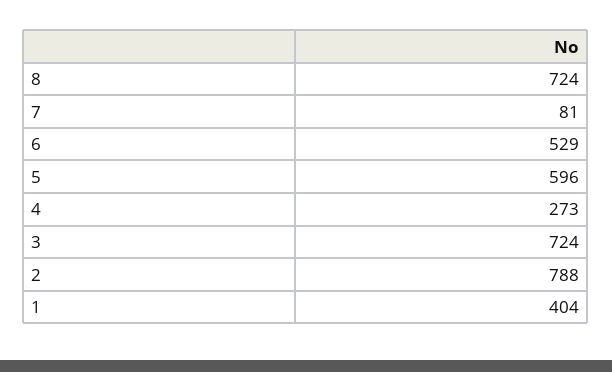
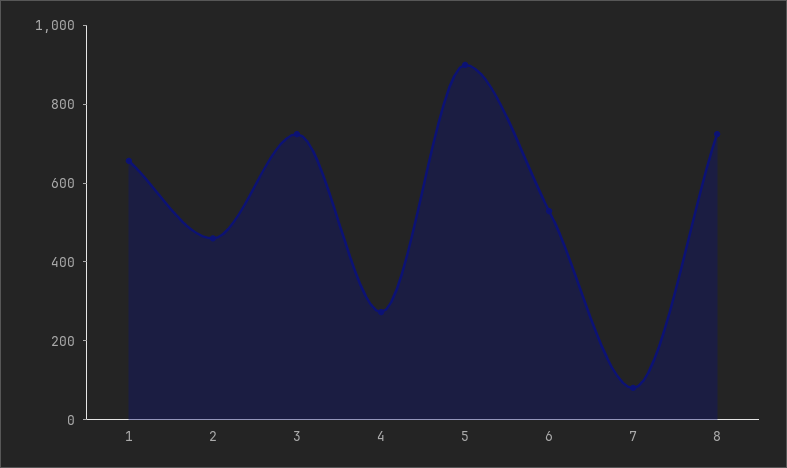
5: 596 -> 900
2: 788 -> 450
1: 404 -> 650

